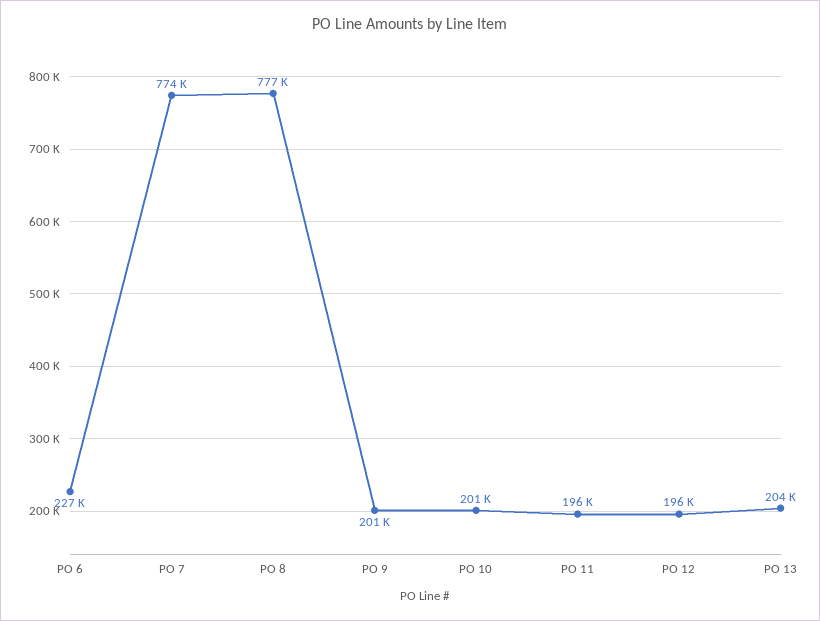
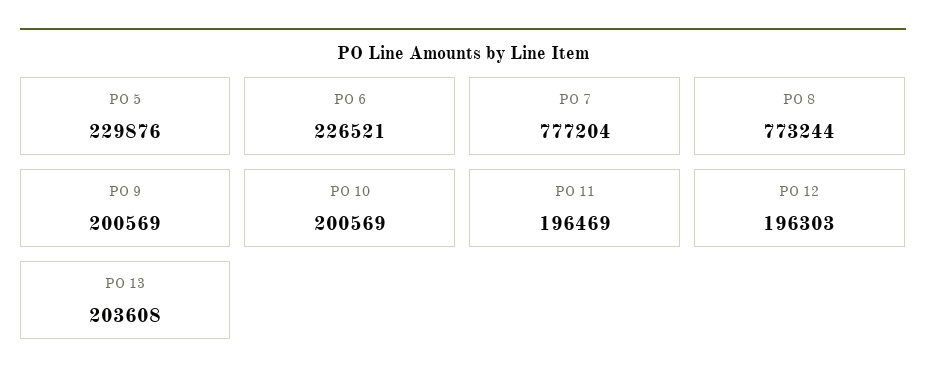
PO 7: 774000 -> 777204
PO 8: 777000 -> 773244
PO 5: none -> 229876

